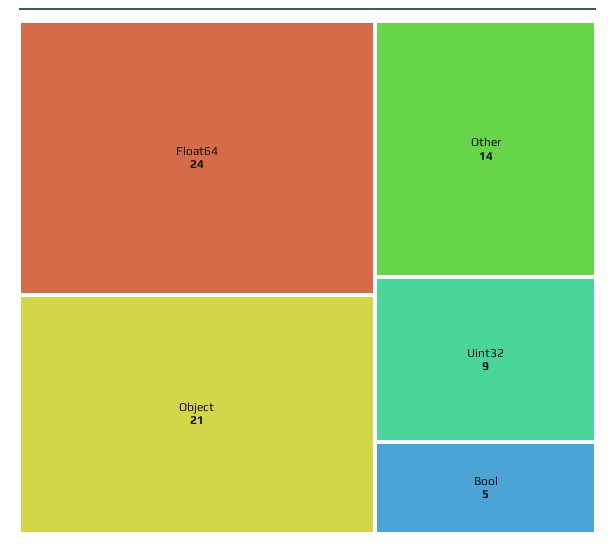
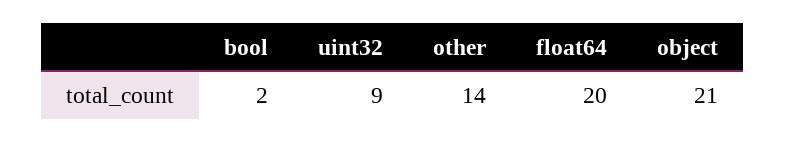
Float64: 24 -> 20
Bool: 5 -> 2

